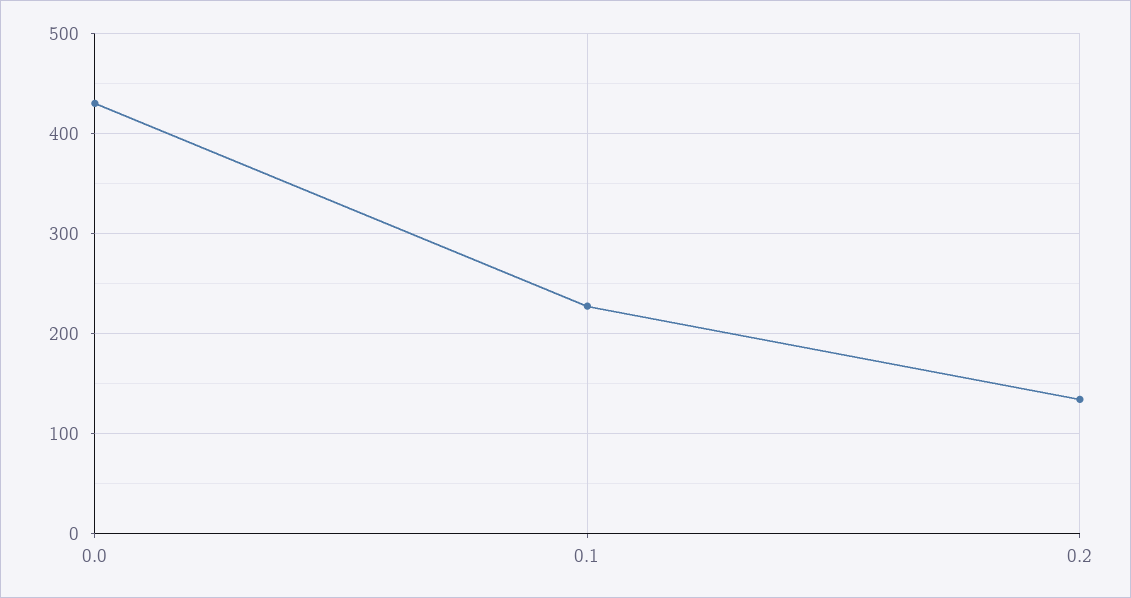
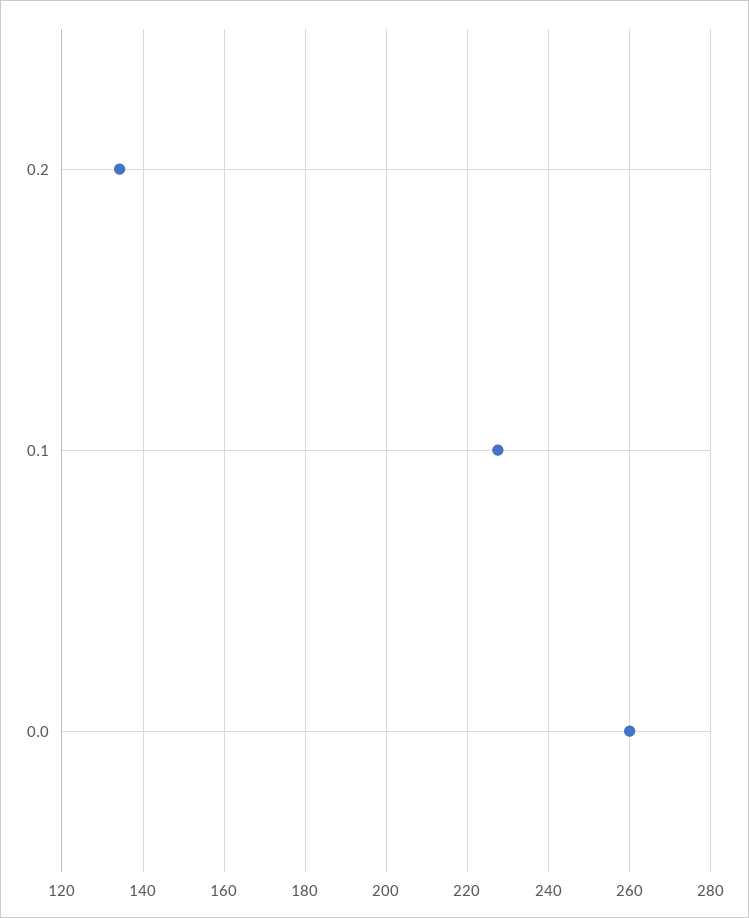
0.0: 430 -> 260

